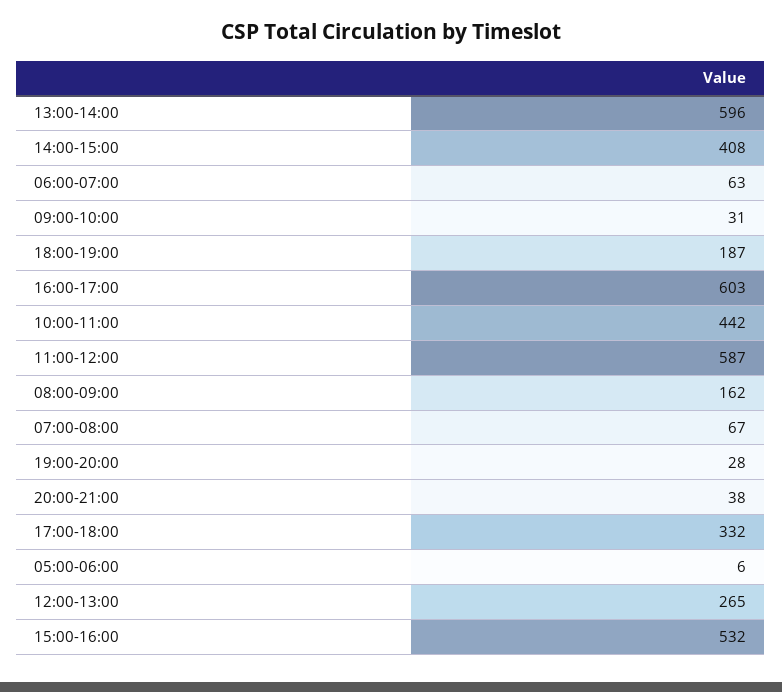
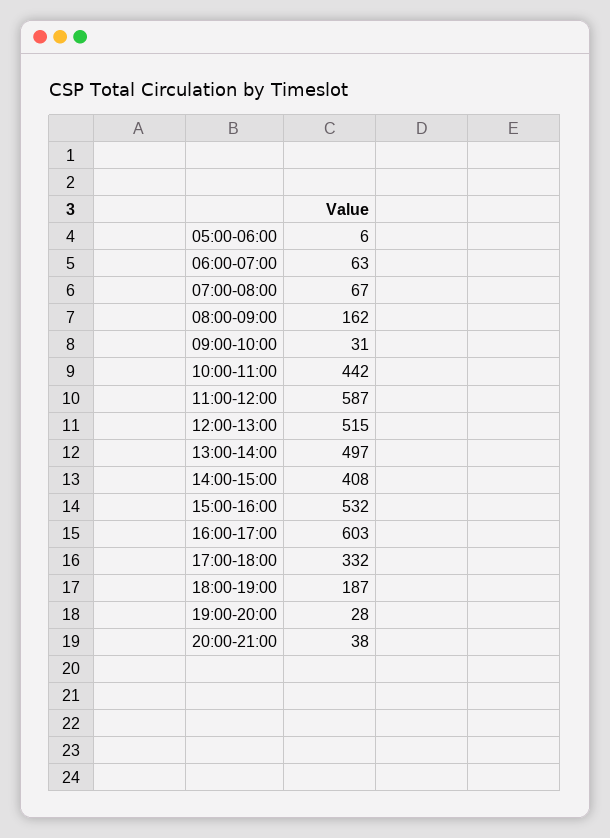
13:00-14:00: 596 -> 497
12:00-13:00: 265 -> 515

